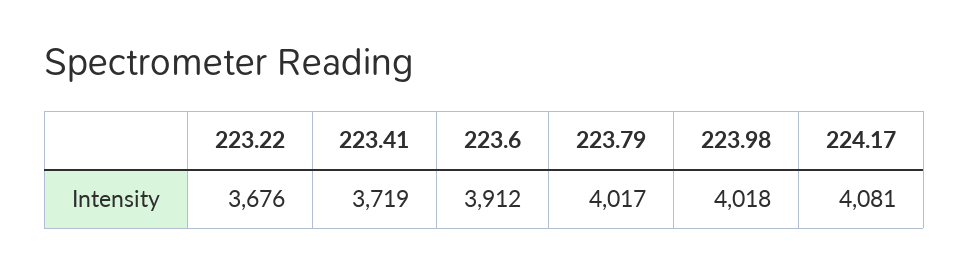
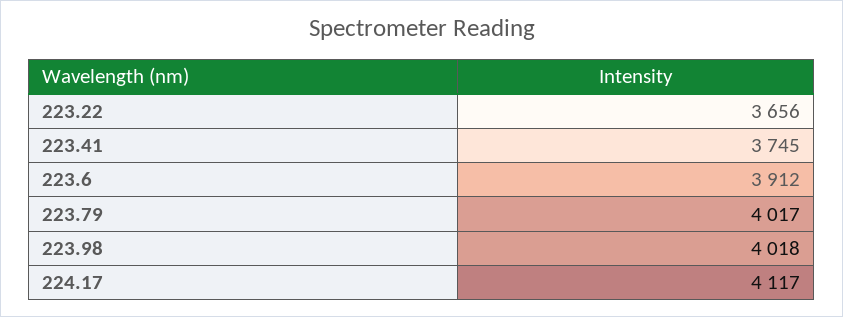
223.22: 3676 -> 3656
223.41: 3719 -> 3745
224.17: 4081 -> 4117

